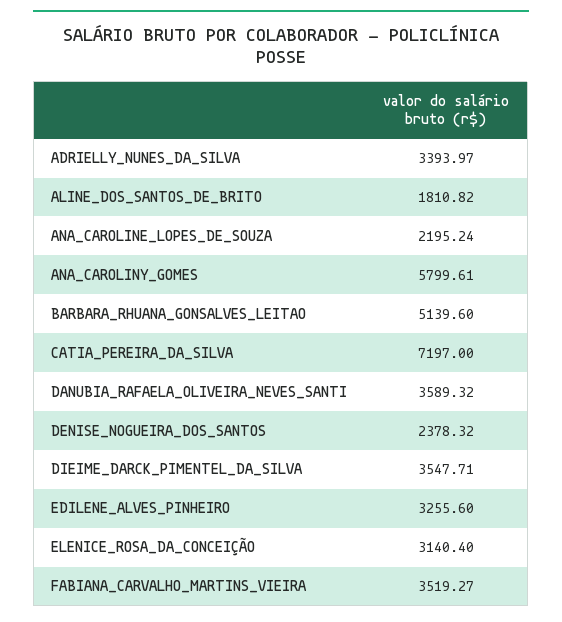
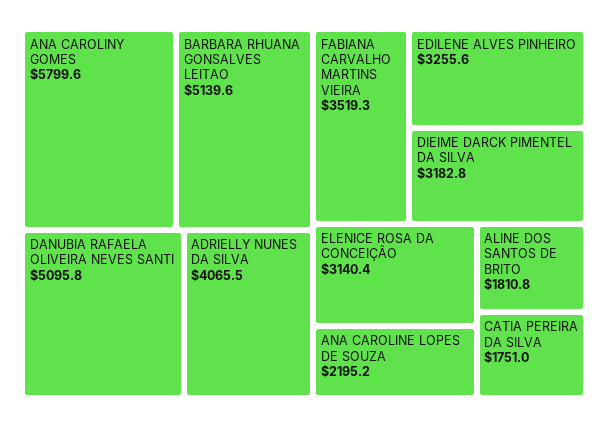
ADRIELLY_NUNES_DA_SILVA: 3393.97 -> 4065.5
CATIA_PEREIRA_DA_SILVA: 7197 -> 1751
DANUBIA_RAFAELA_OLIVEIRA_NEVES_SANTI: 3589.32 -> 5095.8
DENISE_NOGUEIRA_DOS_SANTOS: 2378.32 -> none
DIEIME_DARCK_PIMENTEL_DA_SILVA: 3547.71 -> 3182.8

